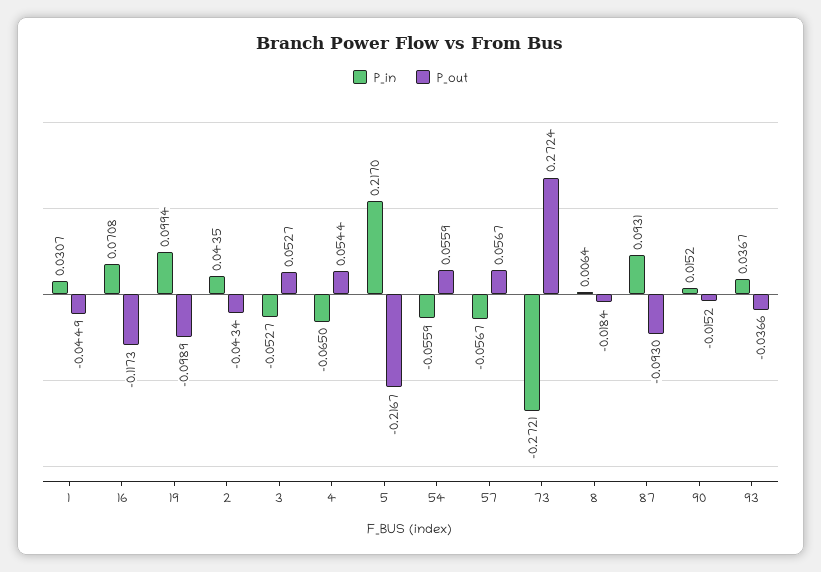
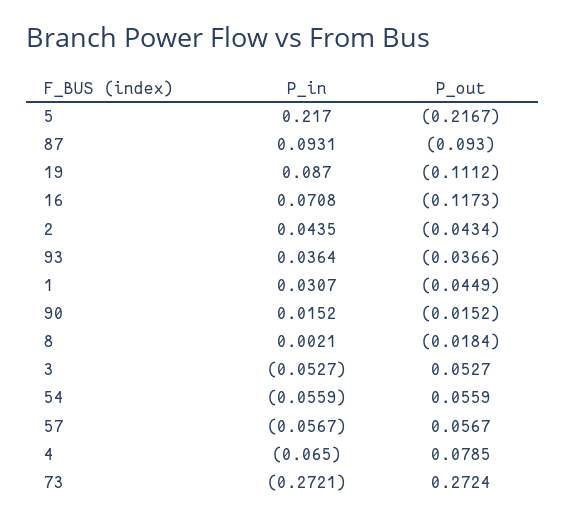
P_in, 19: 0.0994 -> 0.087
P_out, 19: -0.0989 -> -0.1112
P_out, 4: 0.0544 -> 0.0785
P_in, 8: 0.0064 -> 0.0021
P_in, 93: 0.0367 -> 0.0364

